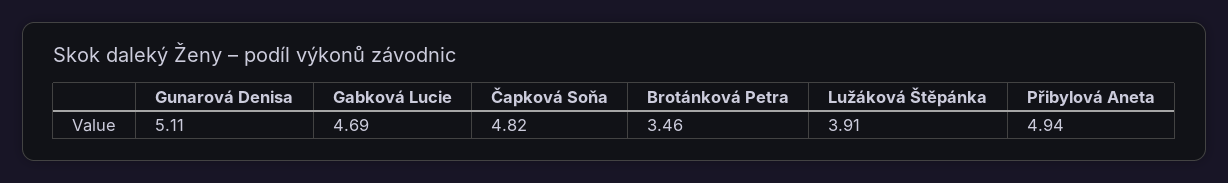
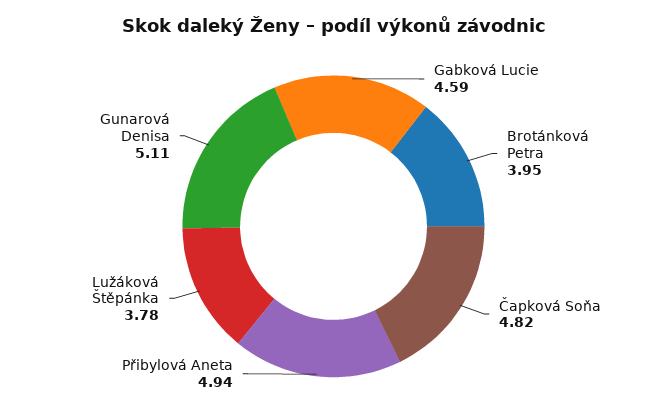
Gabková Lucie: 4.69 -> 4.59
Brotánková Petra: 3.46 -> 3.95
Lužáková Štěpánka: 3.91 -> 3.78

